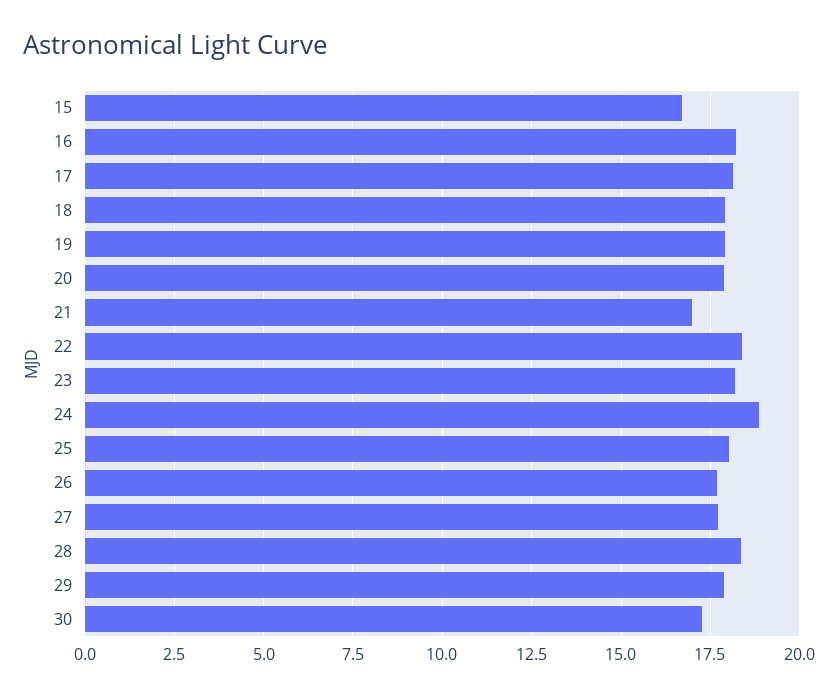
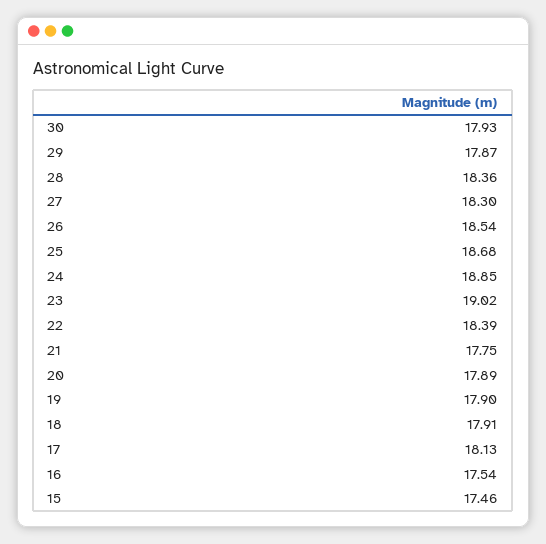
15: 16.75 -> 17.46
16: 18.25 -> 17.54
21: 17 -> 17.75
23: 18.25 -> 19.02
25: 18 -> 18.68
26: 17.75 -> 18.54
27: 17.75 -> 18.3
30: 17.25 -> 17.93

